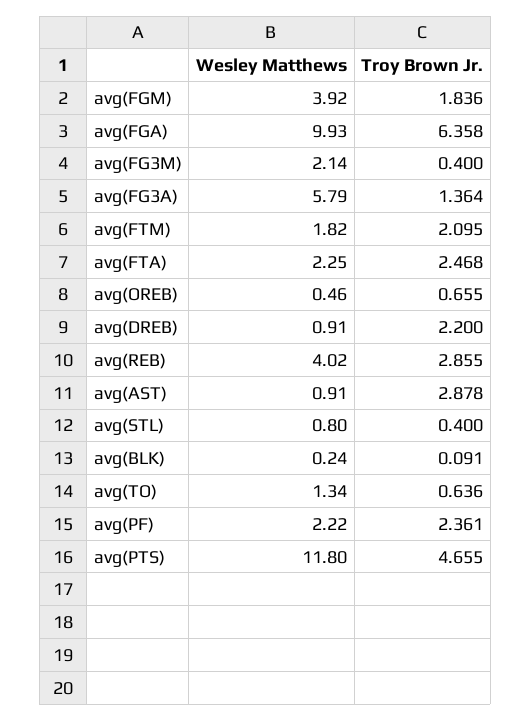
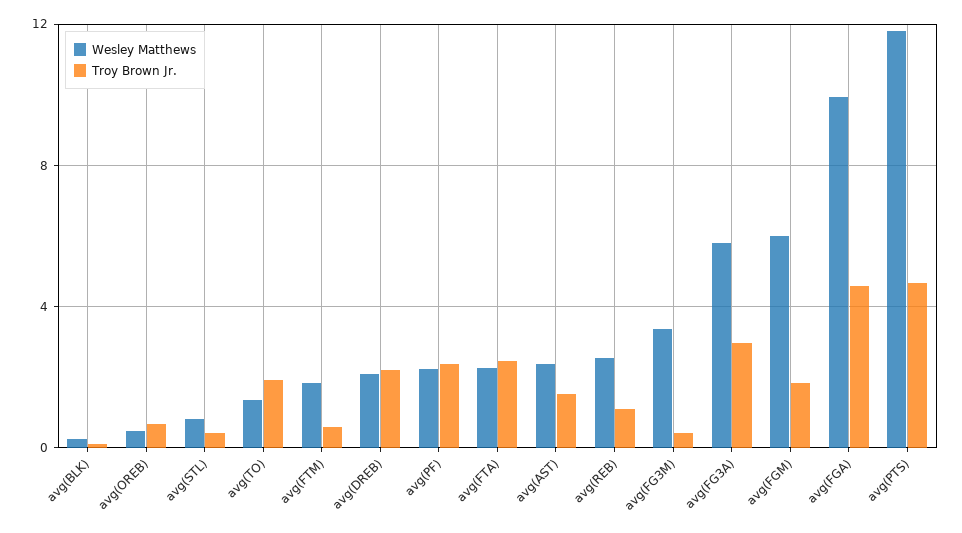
Wesley Matthews, avg(FGM): 3.92 -> 6
Troy Brown Jr., avg(FGA): 6.358 -> 4.5
Wesley Matthews, avg(FG3M): 2.14 -> 3.5
Troy Brown Jr., avg(FG3A): 1.364 -> 3
Troy Brown Jr., avg(FTM): 2.095 -> 0.5
Wesley Matthews, avg(DREB): 0.91 -> 2
Wesley Matthews, avg(REB): 4.02 -> 2.5
Troy Brown Jr., avg(REB): 2.855 -> 1
Wesley Matthews, avg(AST): 0.91 -> 2.5
Troy Brown Jr., avg(AST): 2.878 -> 1.5
Troy Brown Jr., avg(TO): 0.636 -> 2

